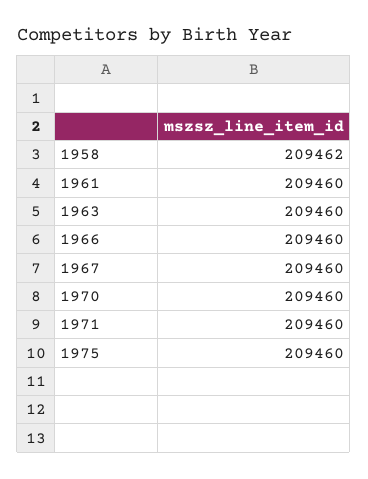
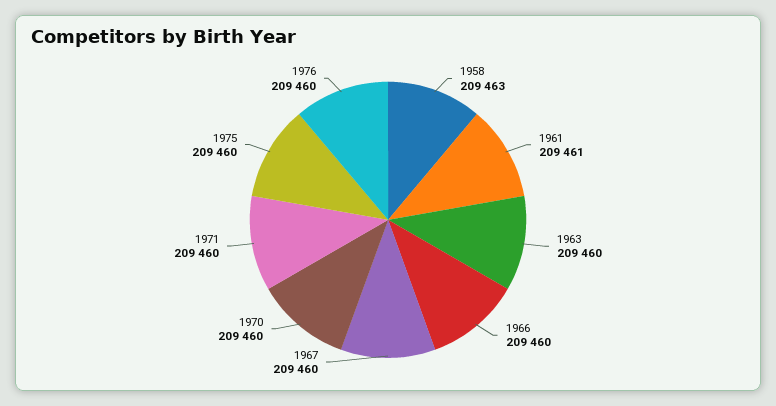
1958: 209462 -> 209463
1961: 209460 -> 209461
1976: none -> 209460

